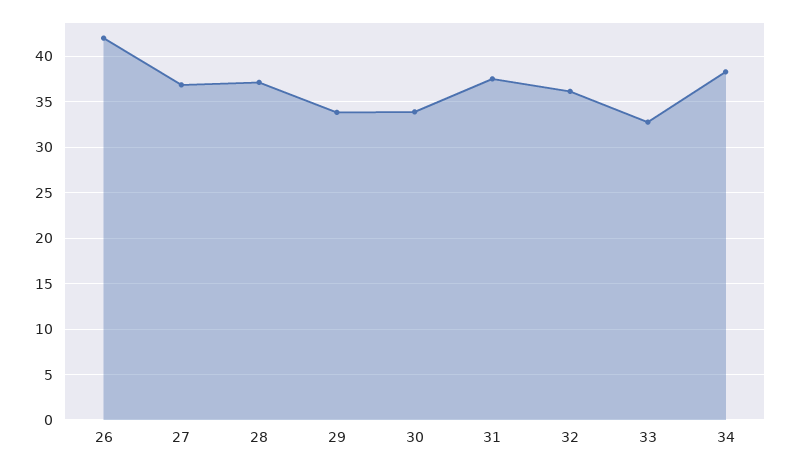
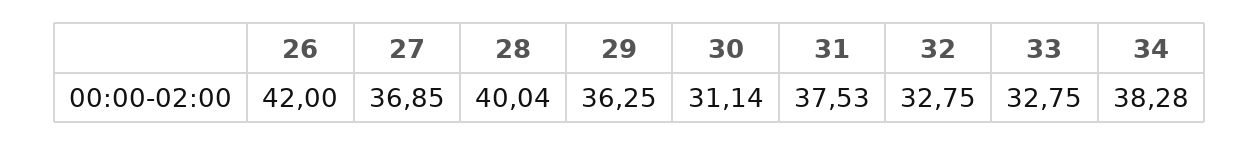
28: 37 -> 40.04
29: 34 -> 36.25
30: 34 -> 31.14
32: 36 -> 32.75

